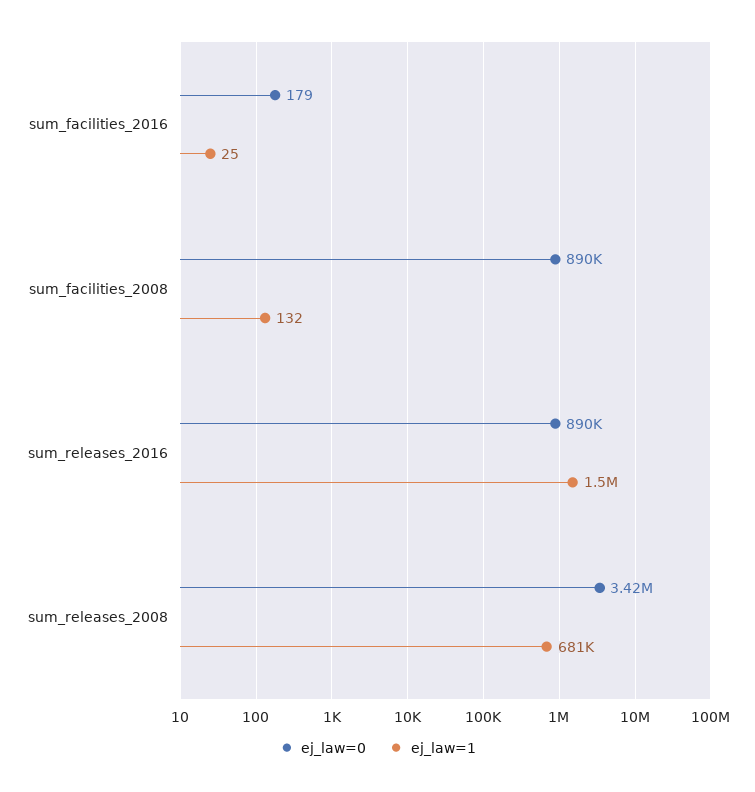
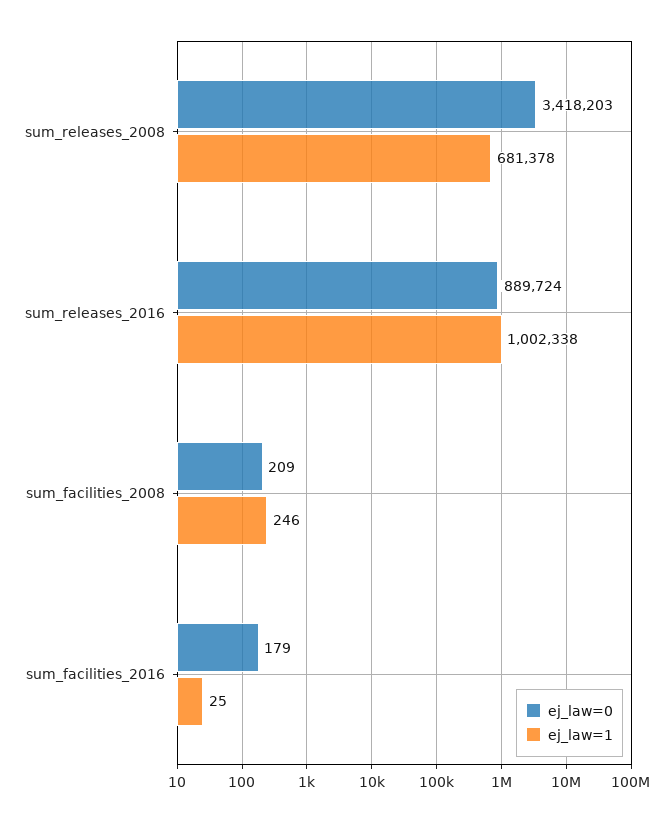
ej_law=0, sum_facilities_2008: 890000 -> 209
ej_law=1, sum_facilities_2008: 132 -> 246
ej_law=1, sum_releases_2016: 1500000 -> 1002338

